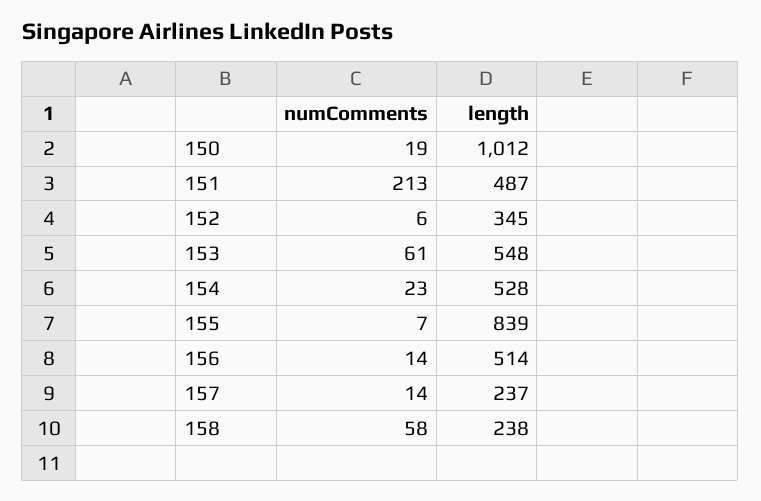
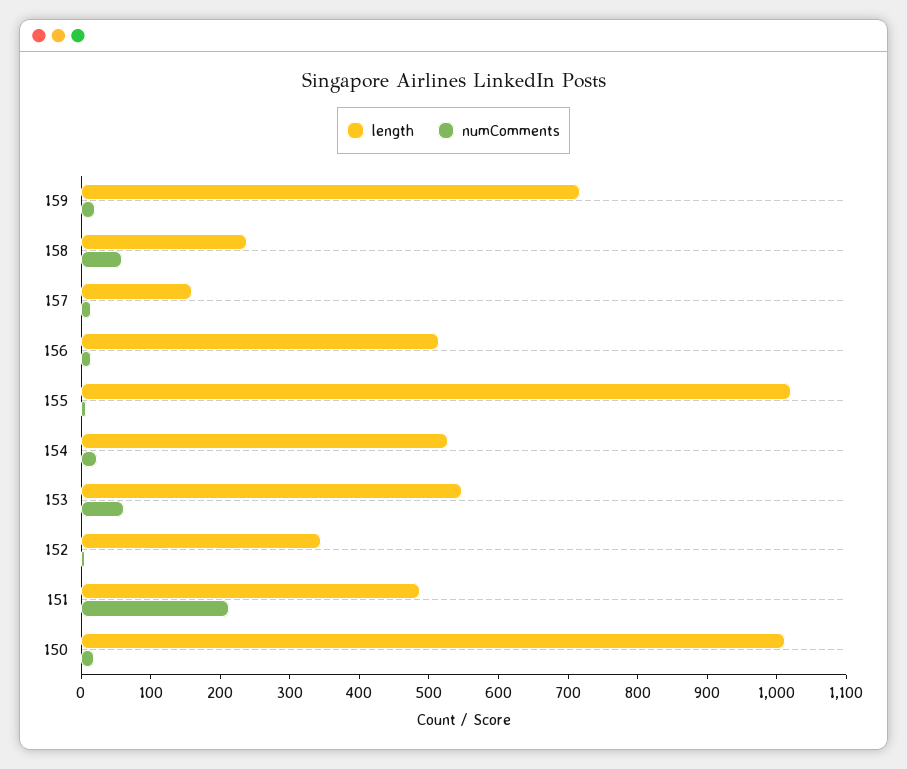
length, 155: 839 -> 1020
length, 157: 237 -> 160
length, 159: none -> 720
numComments, 159: none -> 20

